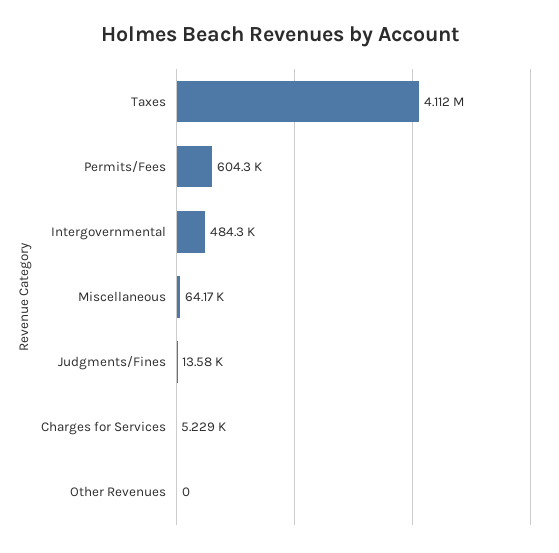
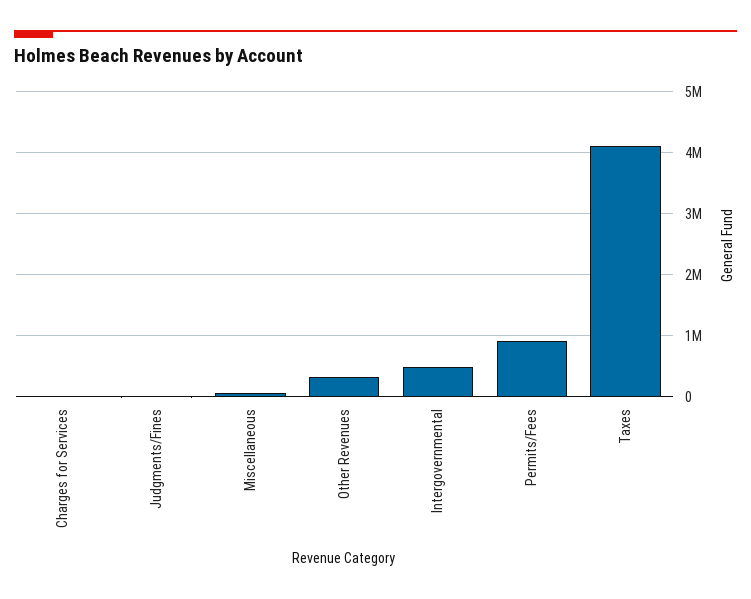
Permits/Fees: 604300 -> 900000
Other Revenues: 0 -> 300000

